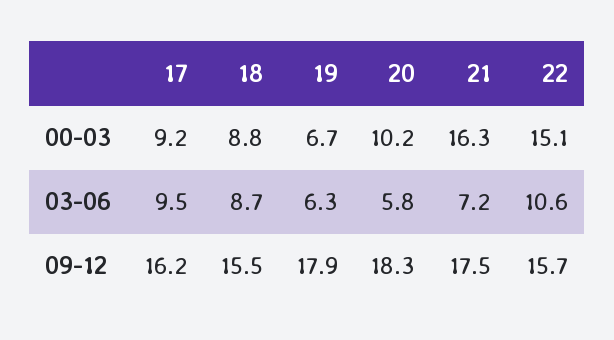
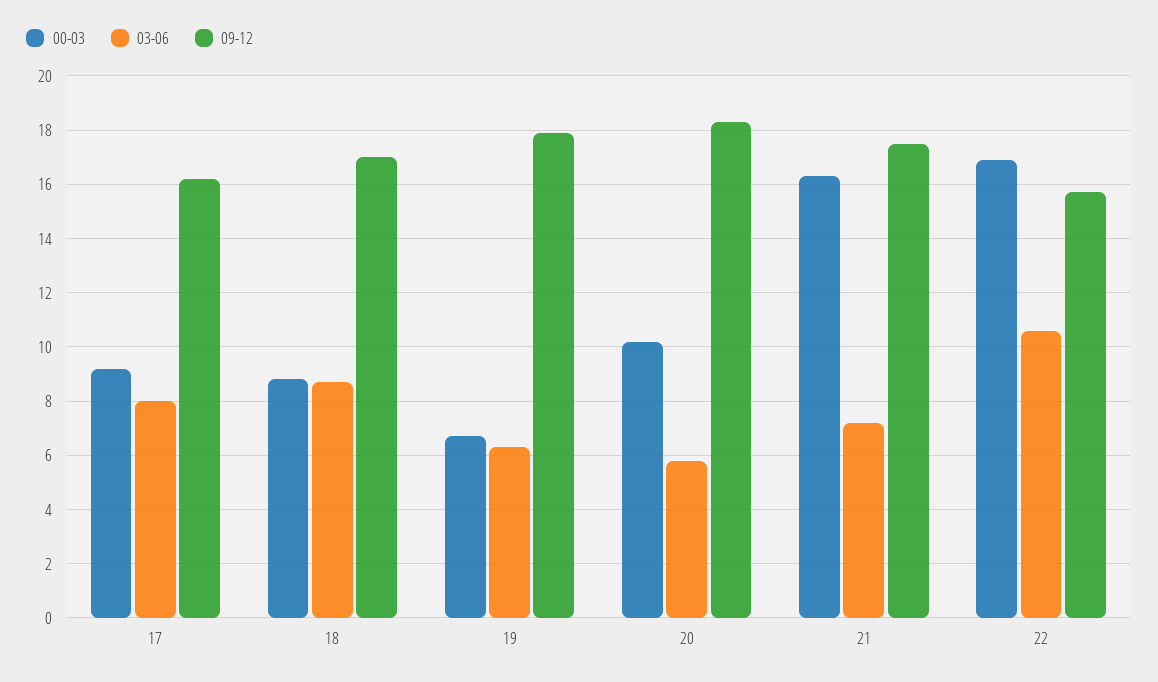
00-03, 22: 15.1 -> 17
03-06, 17: 9.5 -> 8
09-12, 18: 15.5 -> 17

